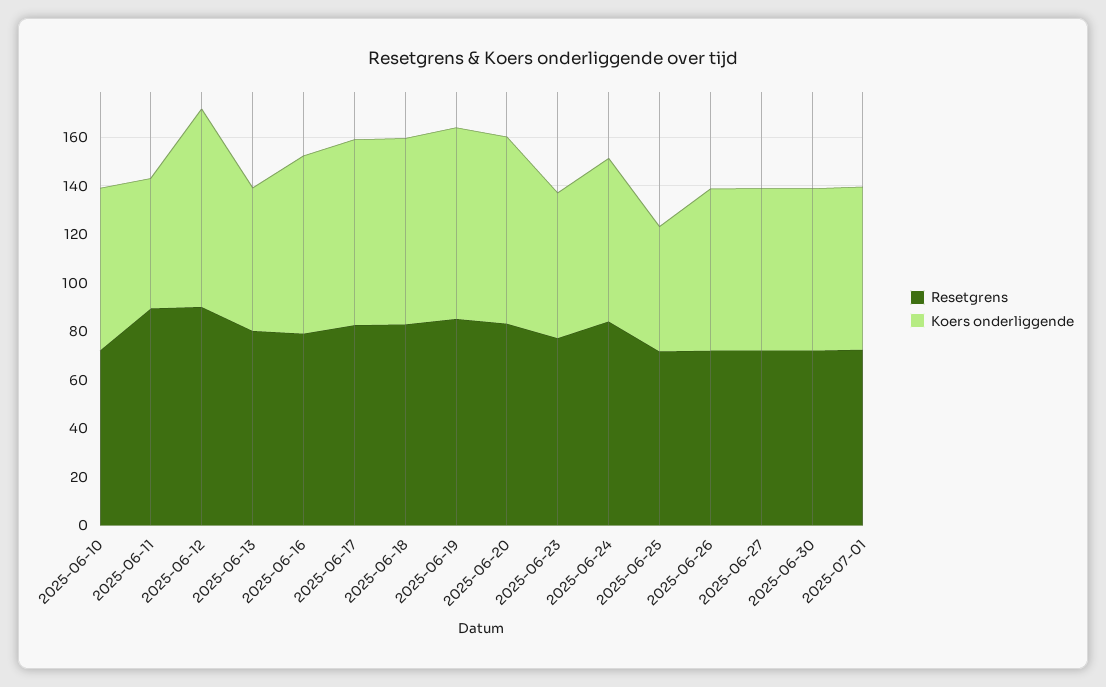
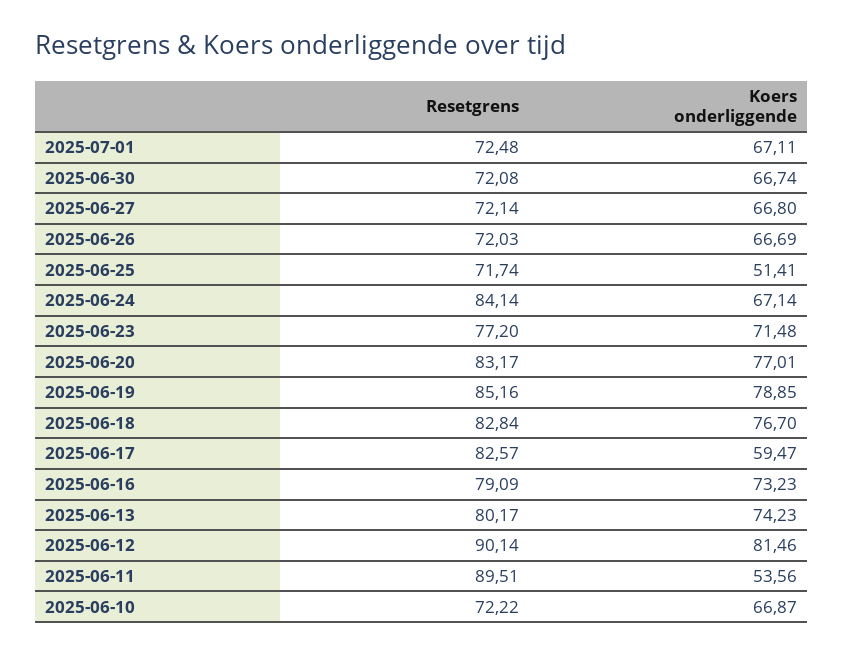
Koers onderliggende, 2025-06-13: 60 -> 74.23
Koers onderliggende, 2025-06-17: 75 -> 59.47
Koers onderliggende, 2025-06-23: 60 -> 71.48

